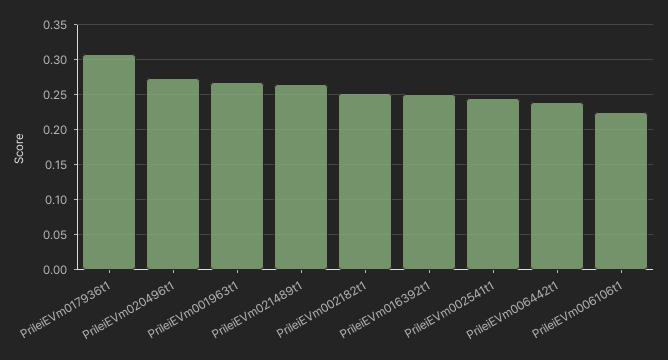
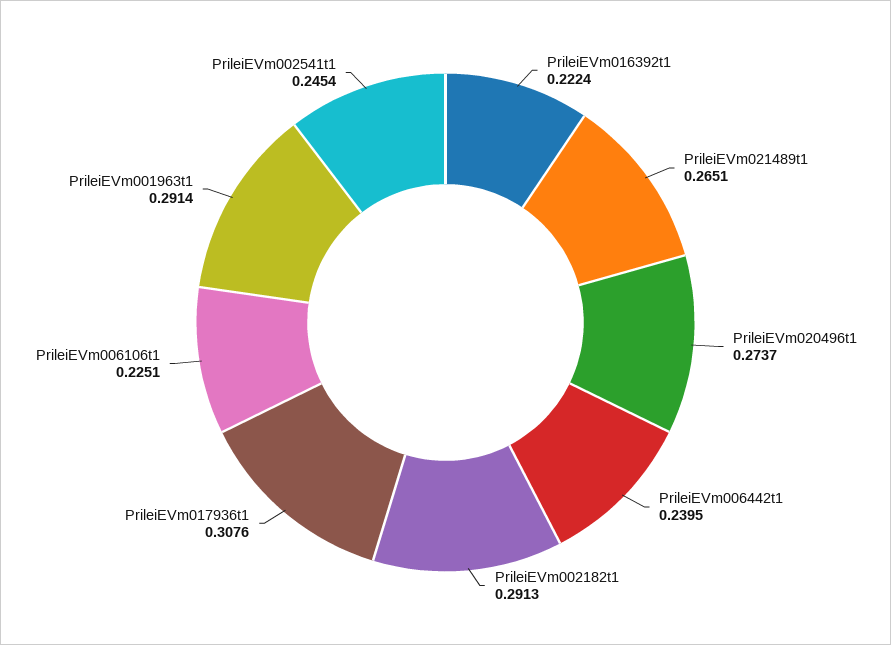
PrileiEVm001963t1: 0.27 -> 0.2914
PrileiEVm002182t1: 0.25 -> 0.2913
PrileiEVm016392t1: 0.25 -> 0.2224

